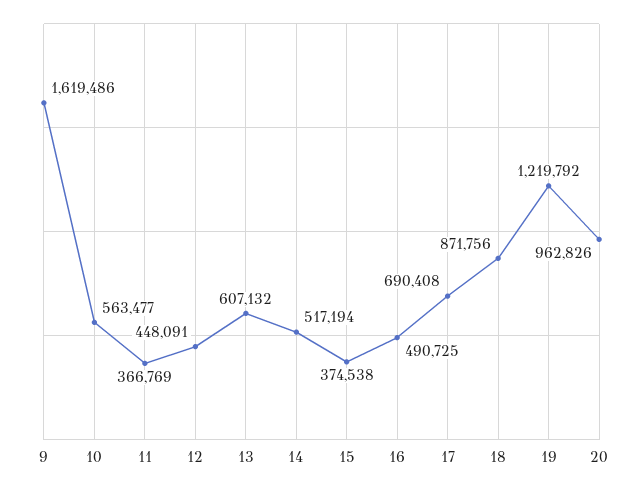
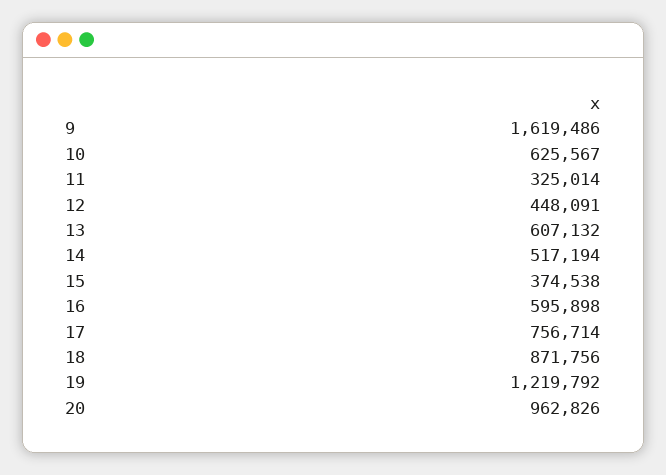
10: 563477 -> 625567
11: 366769 -> 325014
16: 490725 -> 595898
17: 690408 -> 756714

